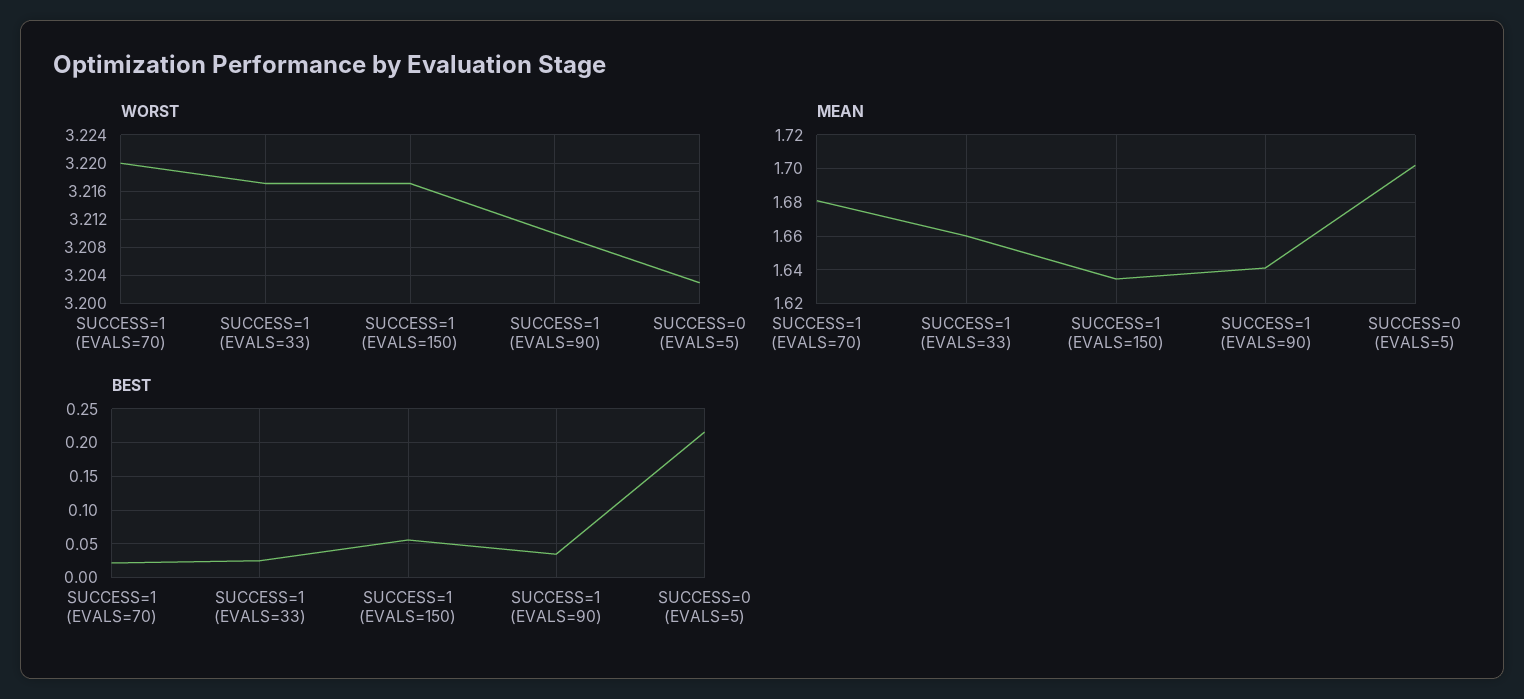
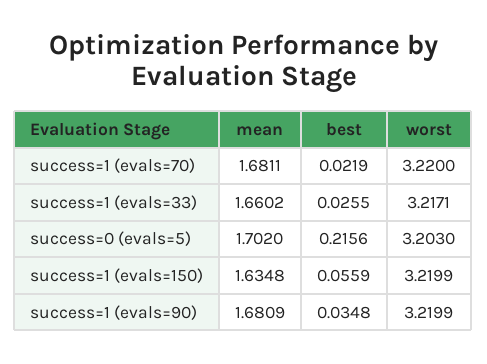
WORST, SUCCESS=1 (EVALS=150): 3.217 -> 3.2199
WORST, SUCCESS=1 (EVALS=90): 3.21 -> 3.2199
MEAN, SUCCESS=1 (EVALS=90): 1.64 -> 1.6809

